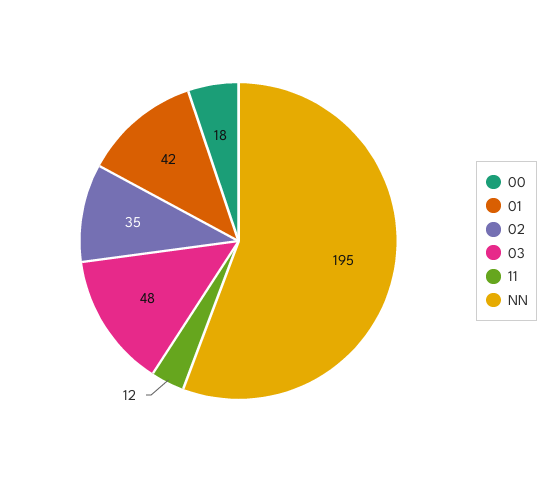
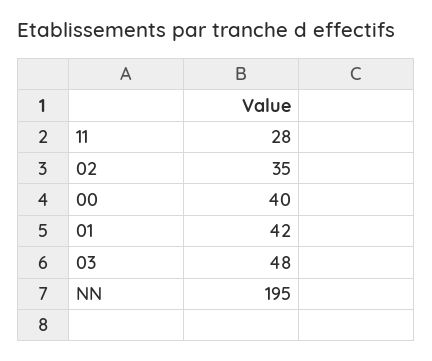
00: 18 -> 40
11: 12 -> 28

